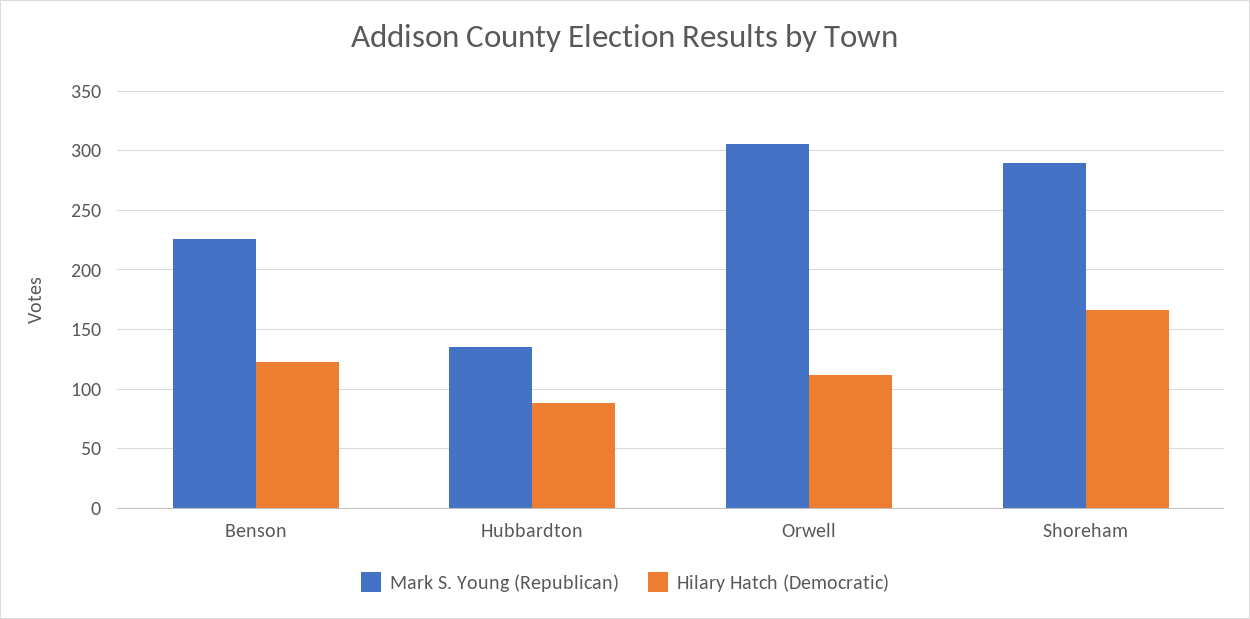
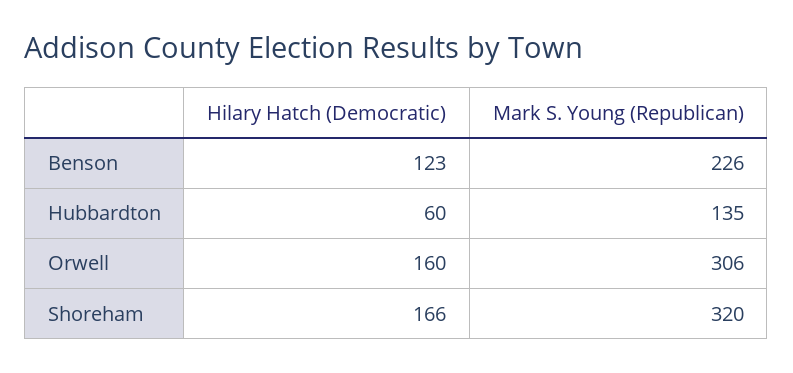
Hilary Hatch (Democratic), Hubbardton: 90 -> 60
Hilary Hatch (Democratic), Orwell: 110 -> 160
Mark S. Young (Republican), Shoreham: 290 -> 320

